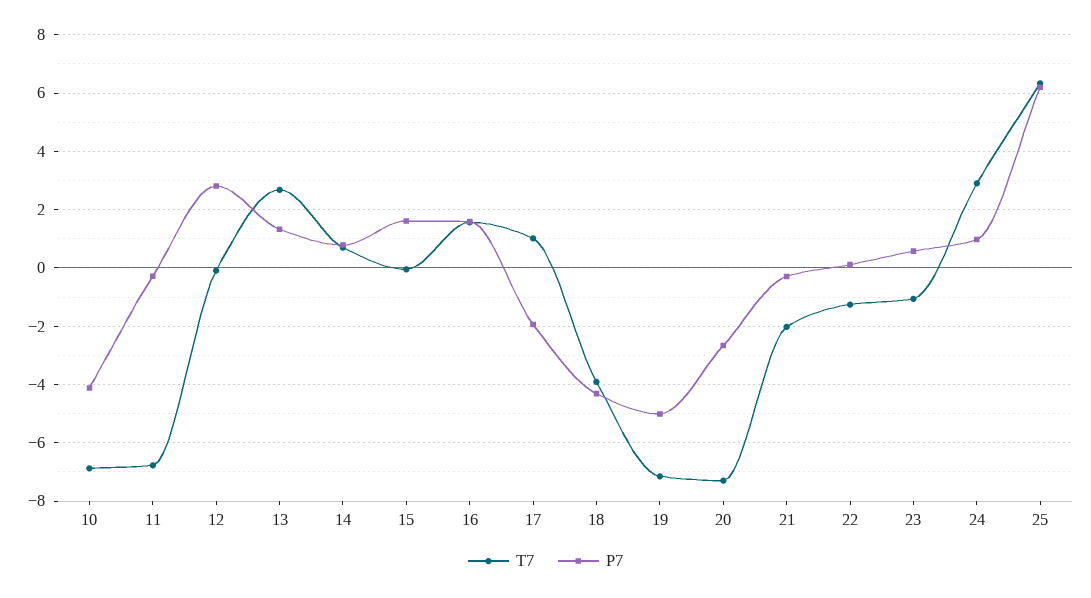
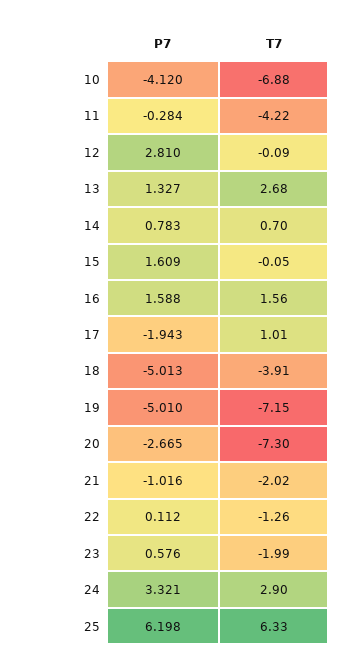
T7, 11: -6.75 -> -4.22
P7, 18: -4.25 -> -5.013
P7, 21: -0.25 -> -1.016
T7, 23: -1 -> -1.99
P7, 24: 1 -> 3.321

